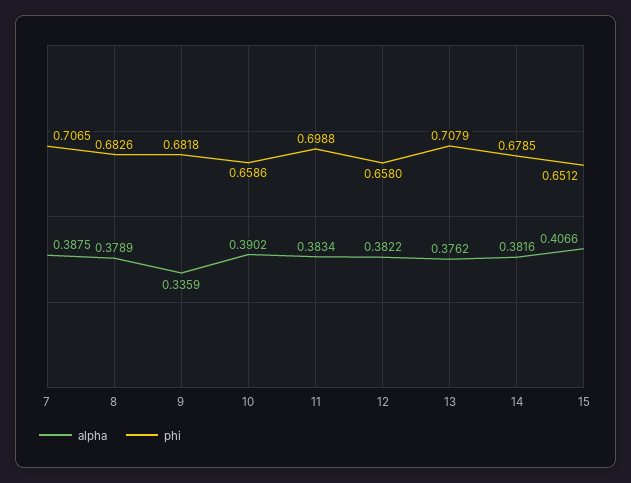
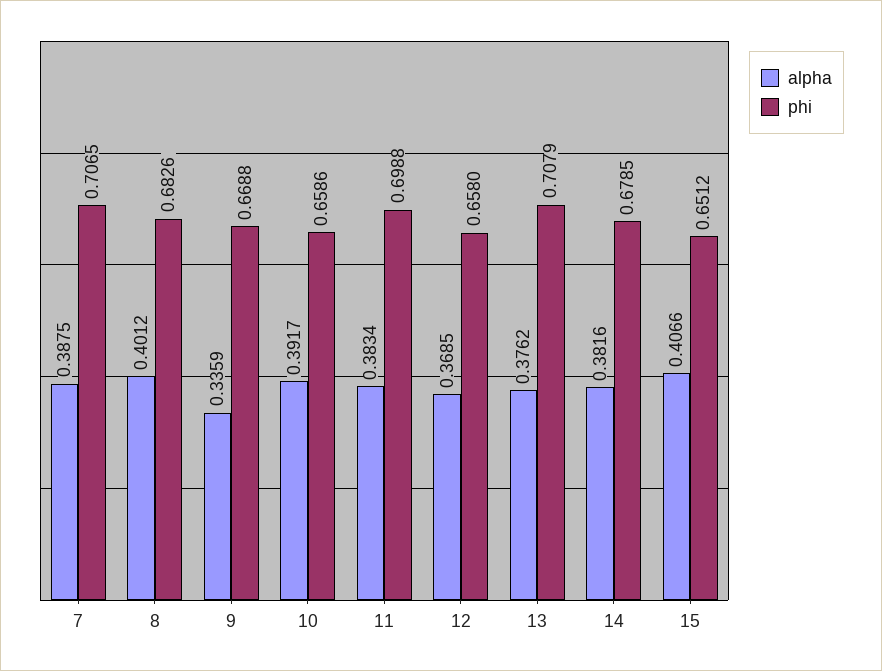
alpha, 8: 0.3789 -> 0.4012
phi, 9: 0.6818 -> 0.6688
alpha, 10: 0.3902 -> 0.3917
alpha, 12: 0.3822 -> 0.3685

